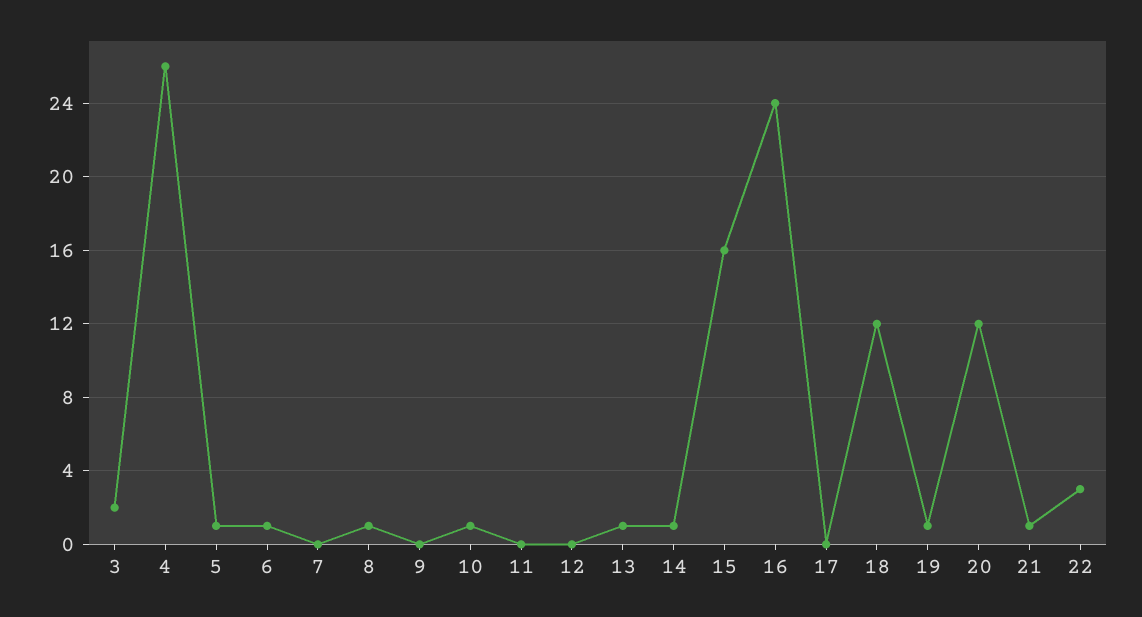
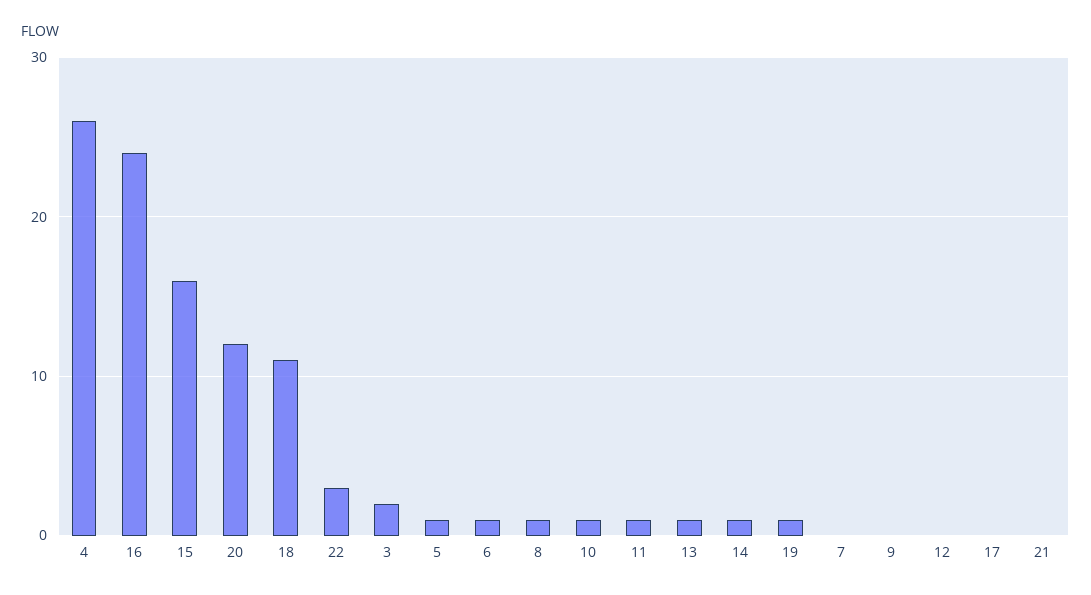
11: 0 -> 1
18: 12 -> 11
21: 1 -> 0

